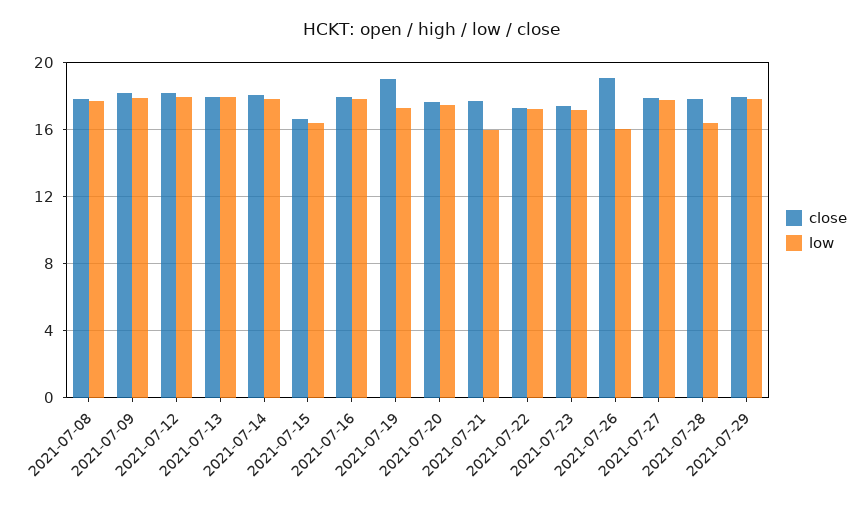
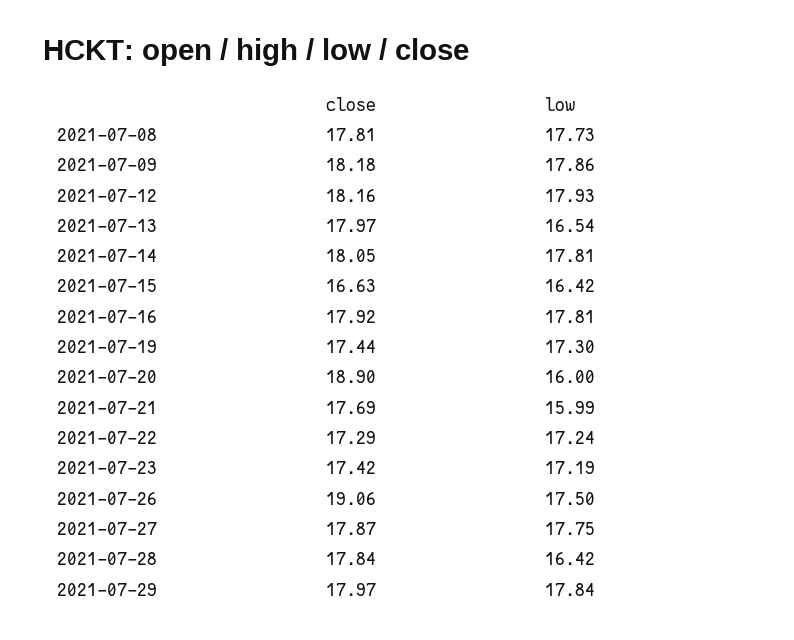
low, 2021-07-13: 18 -> 16.54
close, 2021-07-19: 19 -> 17.44
close, 2021-07-20: 17.5 -> 18.9
low, 2021-07-20: 17.5 -> 16
low, 2021-07-26: 16 -> 17.5

